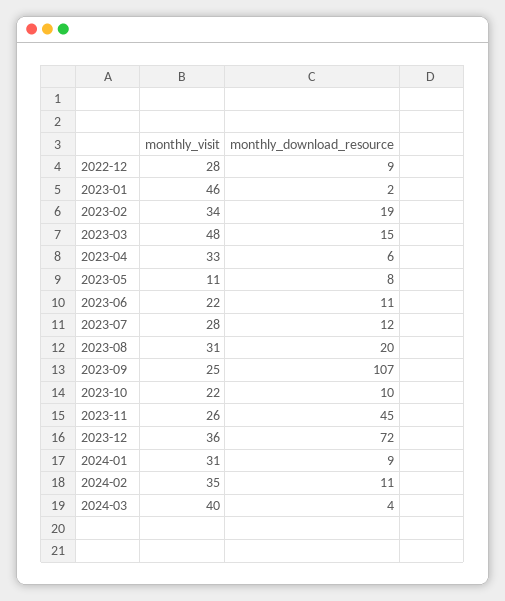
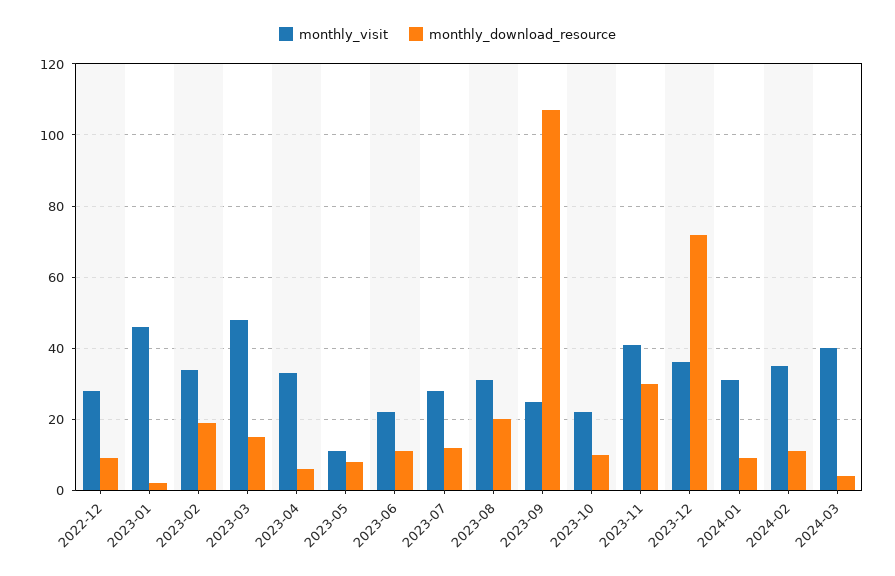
monthly_visit, 2023-11: 26 -> 40
monthly_download_resource, 2023-11: 45 -> 30

